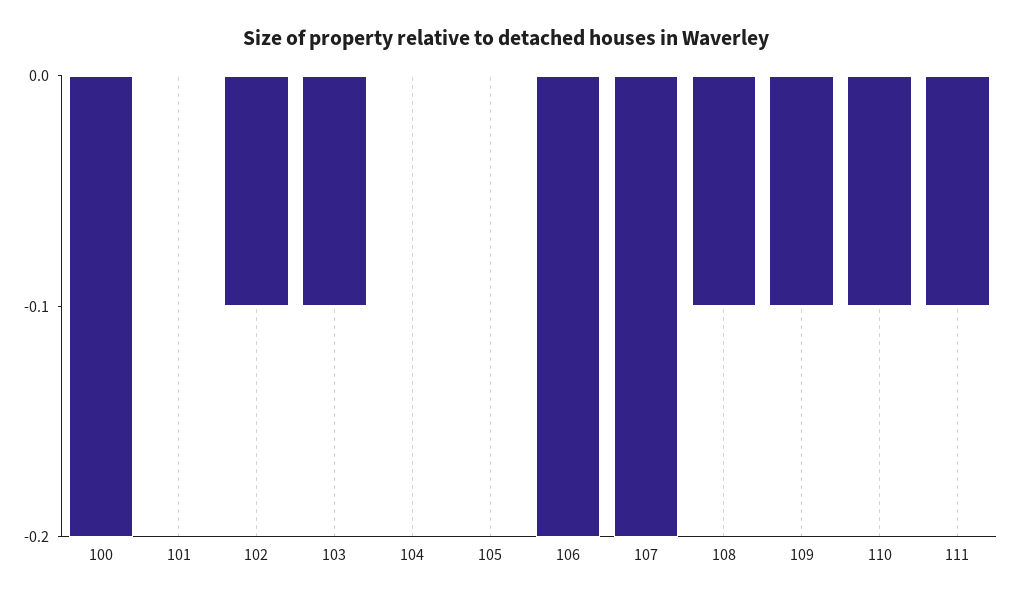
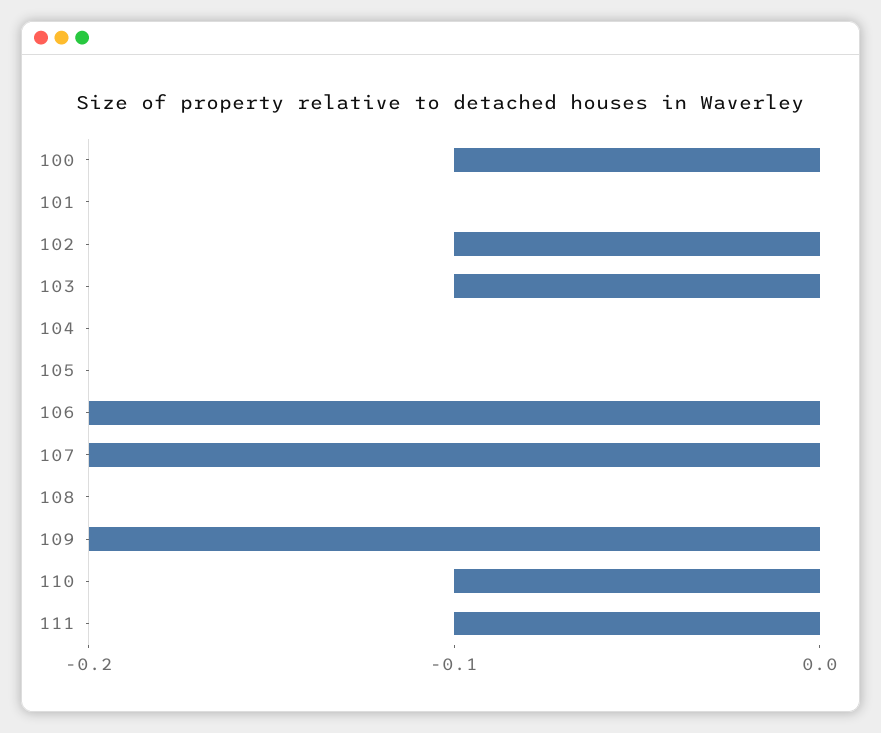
100: -0.2 -> -0.1
108: -0.1 -> 0
109: -0.1 -> -0.2

